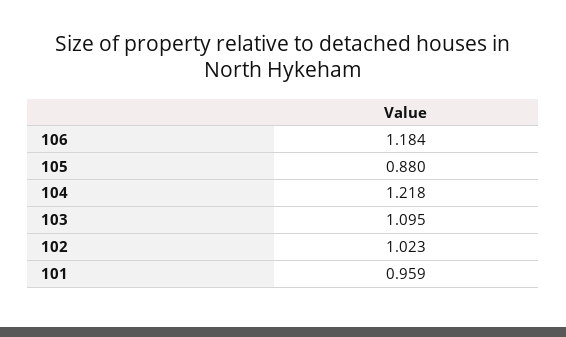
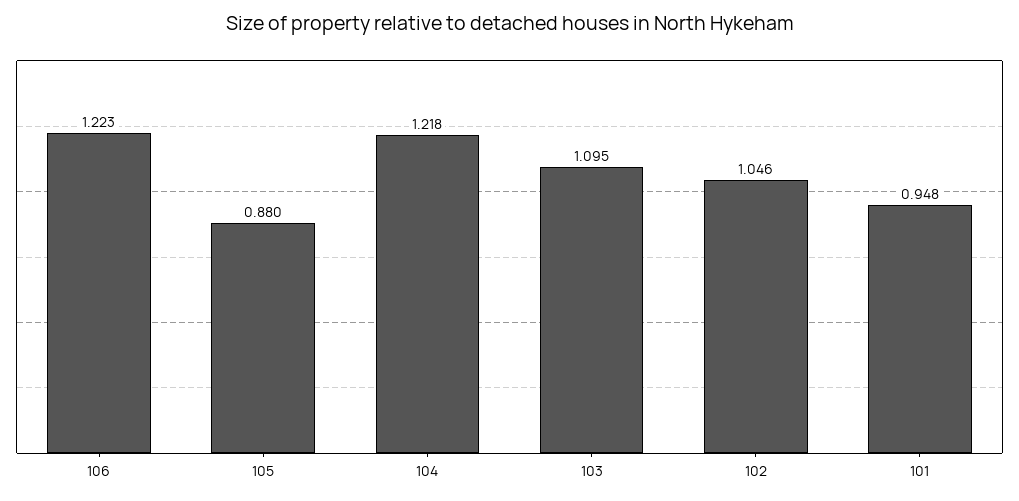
106: 1.184 -> 1.223
102: 1.023 -> 1.046
101: 0.959 -> 0.948

